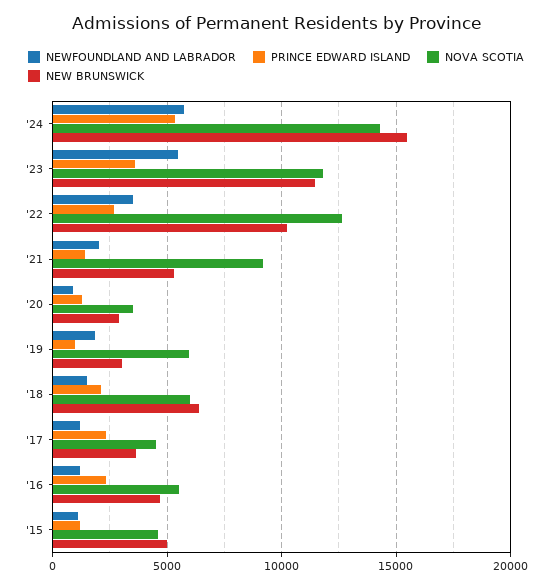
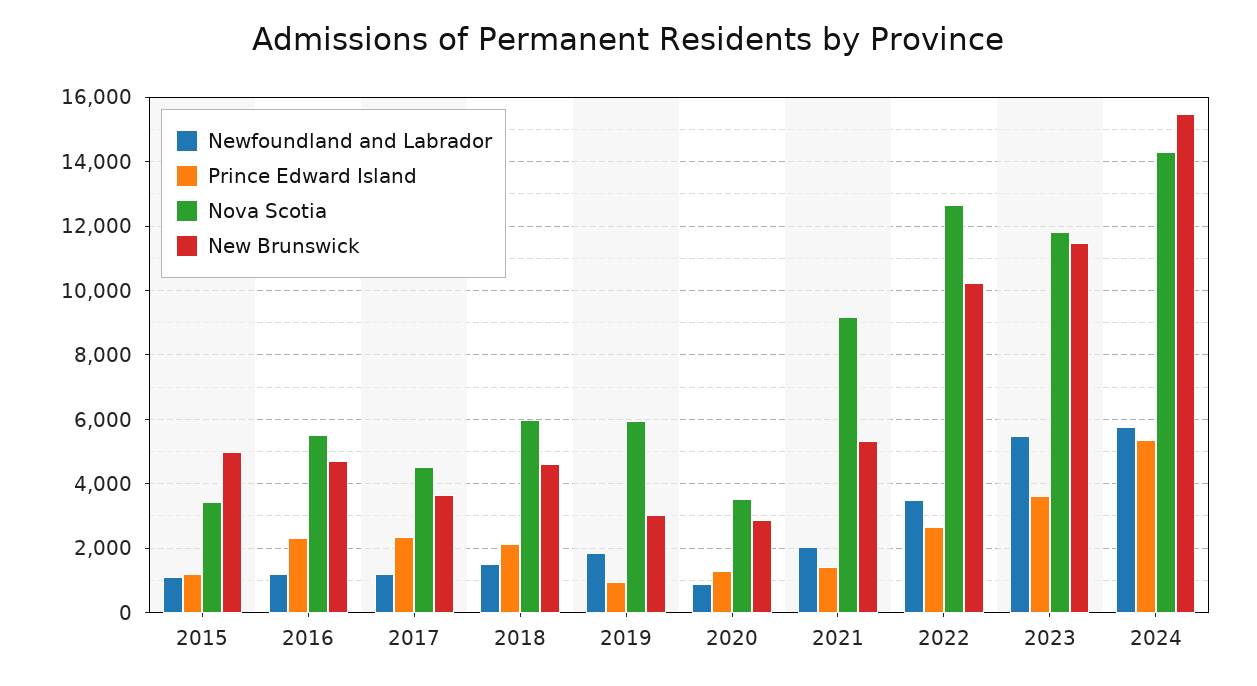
NEW BRUNSWICK, '18: 6500 -> 4600
NOVA SCOTIA, '15: 4500 -> 3400

